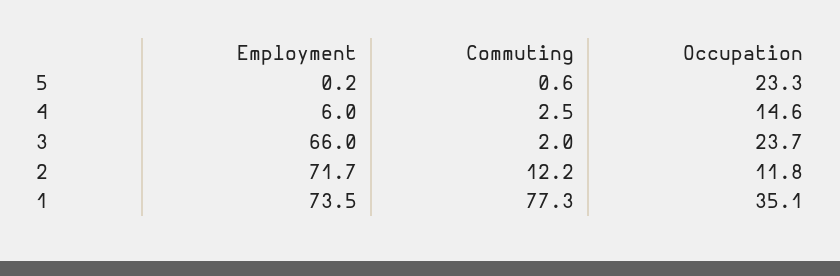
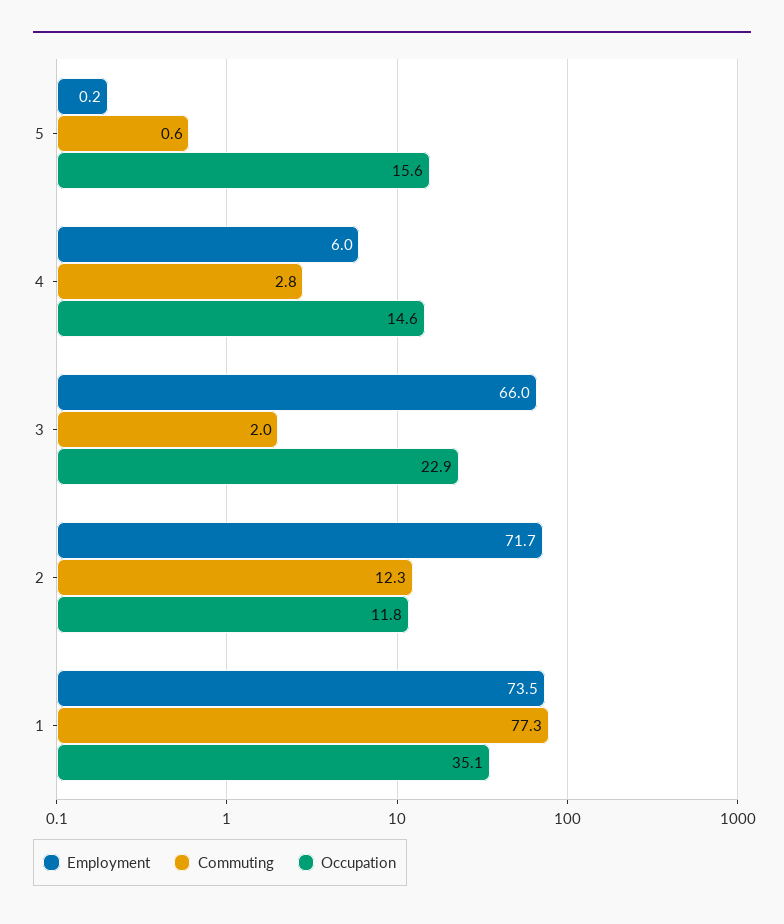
Occupation, 5: 23.3 -> 15.6
Commuting, 4: 2.5 -> 2.8
Occupation, 3: 23.7 -> 22.9
Commuting, 2: 12.2 -> 12.3

